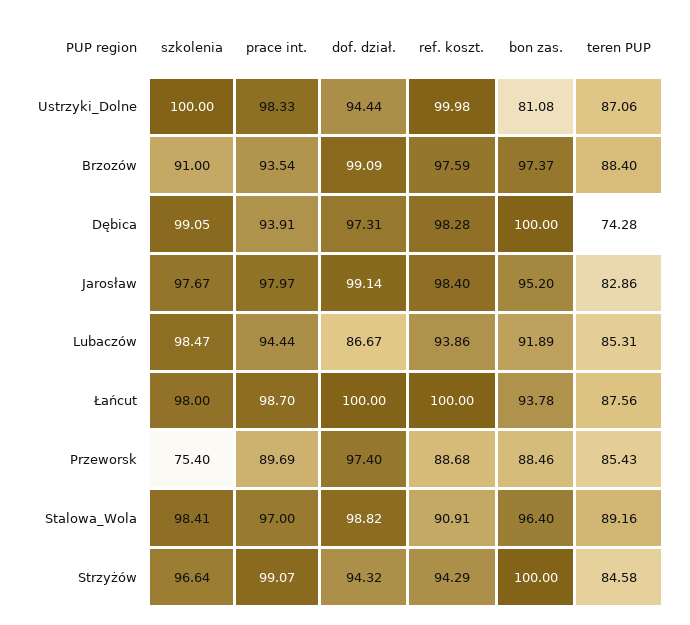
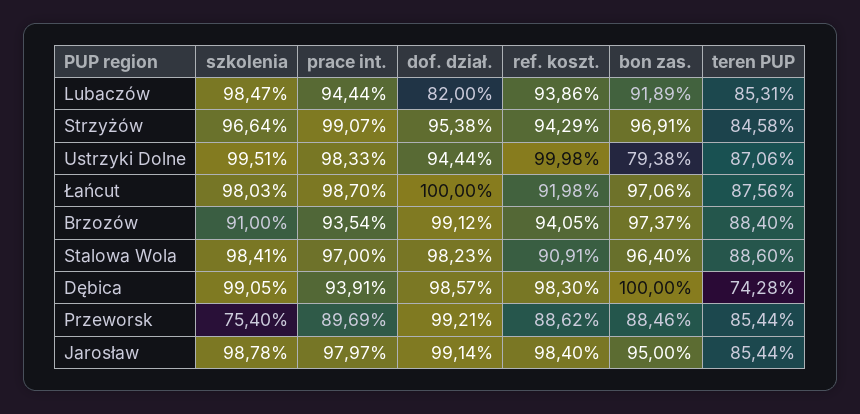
szkolenia, Ustrzyki_Dolne: 100 -> 99.51
bon zas., Ustrzyki_Dolne: 81.08 -> 79.38
dof. dział., Brzozów: 99.09 -> 99.12
ref. koszt., Brzozów: 97.59 -> 94.05
dof. dział., Dębica: 97.31 -> 98.57
ref. koszt., Dębica: 98.28 -> 98.3
szkolenia, Jarosław: 97.67 -> 98.78
bon zas., Jarosław: 95.2 -> 95
teren PUP, Jarosław: 82.86 -> 85.44
dof. dział., Lubaczów: 86.67 -> 82
szkolenia, Łańcut: 98 -> 98.03
ref. koszt., Łańcut: 100 -> 91.98
bon zas., Łańcut: 93.78 -> 97.06
dof. dział., Przeworsk: 97.4 -> 99.21
ref. koszt., Przeworsk: 88.68 -> 88.62
teren PUP, Przeworsk: 85.43 -> 85.44
dof. dział., Stalowa_Wola: 98.82 -> 98.23
teren PUP, Stalowa_Wola: 89.16 -> 88.6
dof. dział., Strzyżów: 94.32 -> 95.38
bon zas., Strzyżów: 100 -> 96.91

